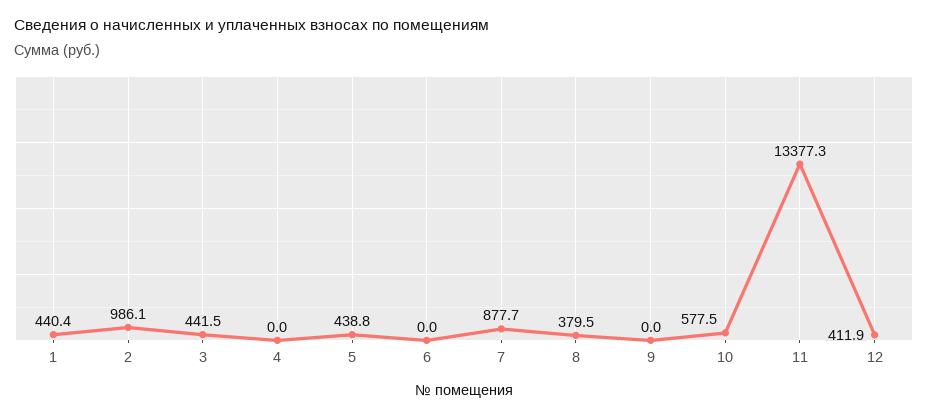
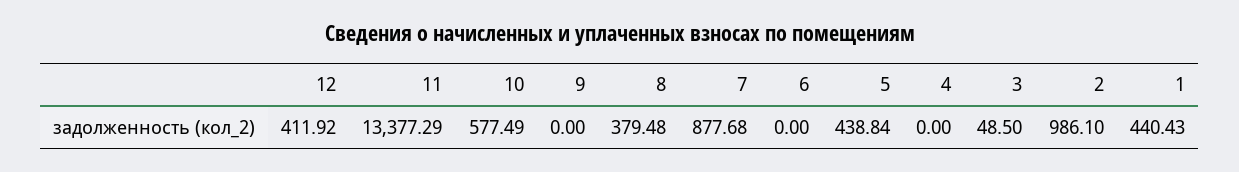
3: 441.5 -> 48.5

